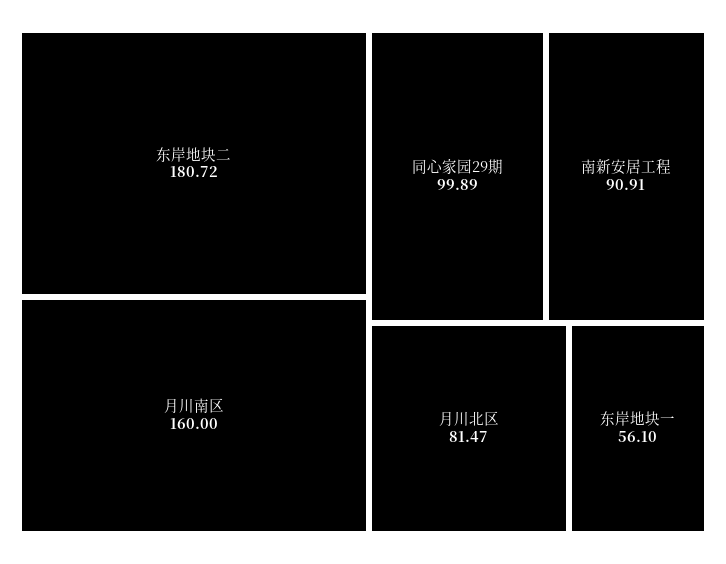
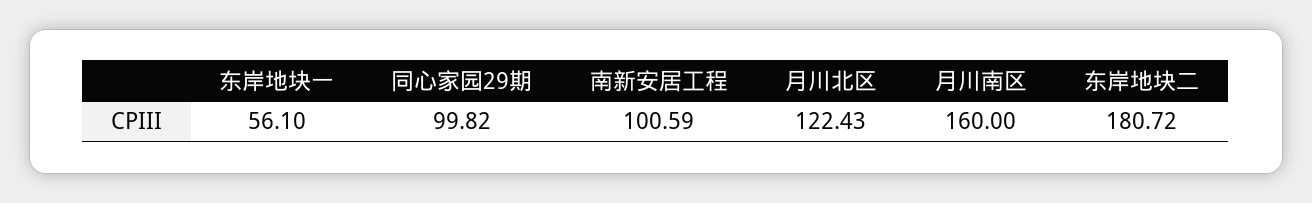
同心家园29期: 99.89 -> 99.82
南新安居工程: 90.91 -> 100.59
月川北区: 81.47 -> 122.43

